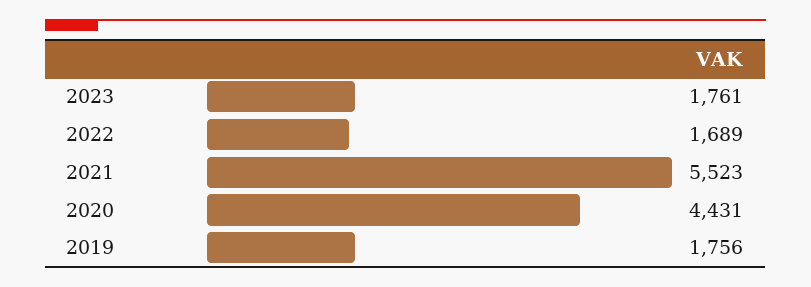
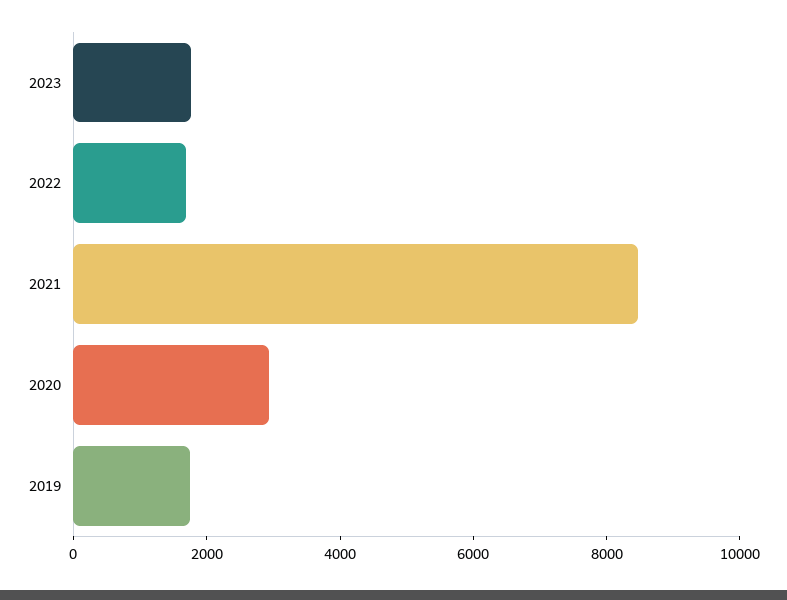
2021: 5523 -> 8500
2020: 4431 -> 3000

